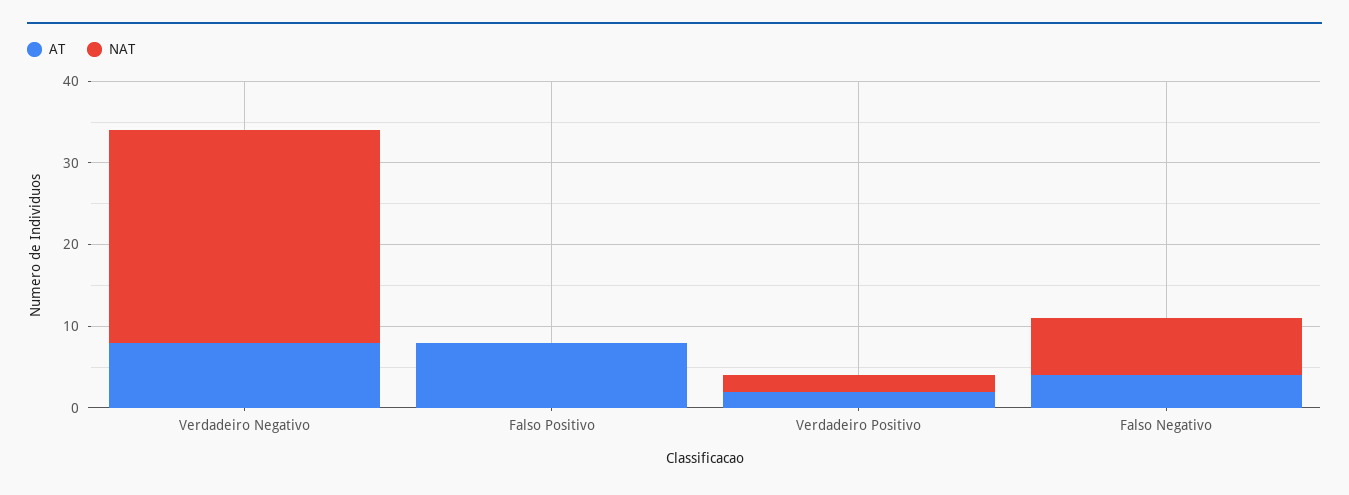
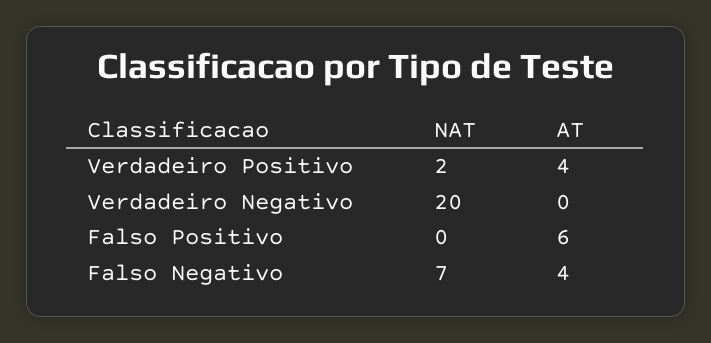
AT, Verdadeiro Negativo: 8 -> 0
NAT, Verdadeiro Negativo: 26 -> 20
AT, Falso Positivo: 8 -> 6
AT, Verdadeiro Positivo: 2 -> 4

